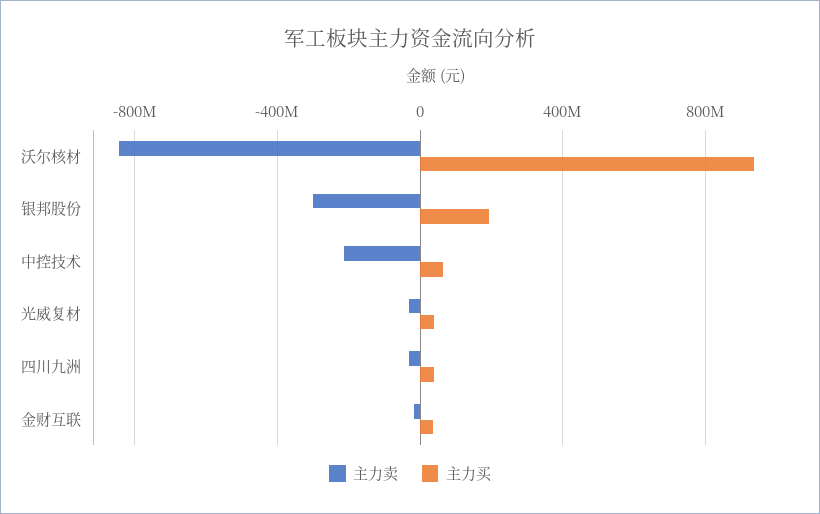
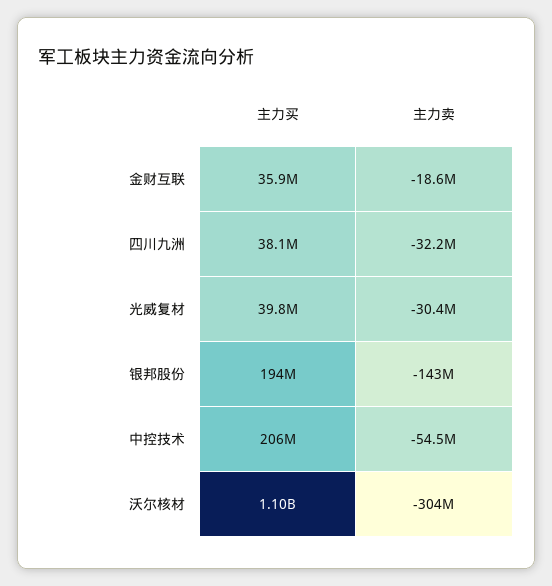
主力卖, 沃尔核材: -850000000 -> -304000000
主力买, 沃尔核材: 950000000 -> 1100000000
主力卖, 银邦股份: -300000000 -> -143000000
主力卖, 中控技术: -200000000 -> -54500000
主力买, 中控技术: 50000000 -> 206000000

